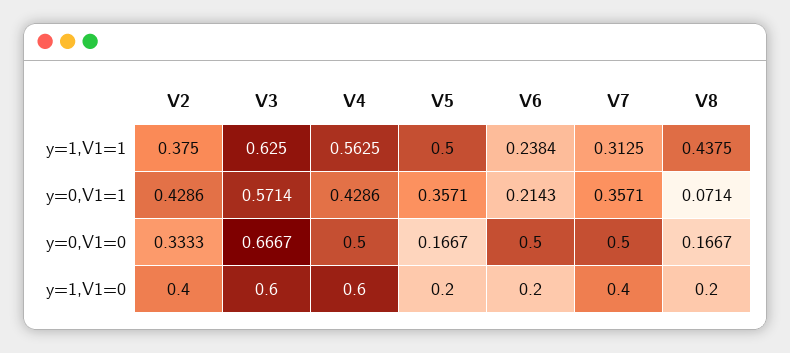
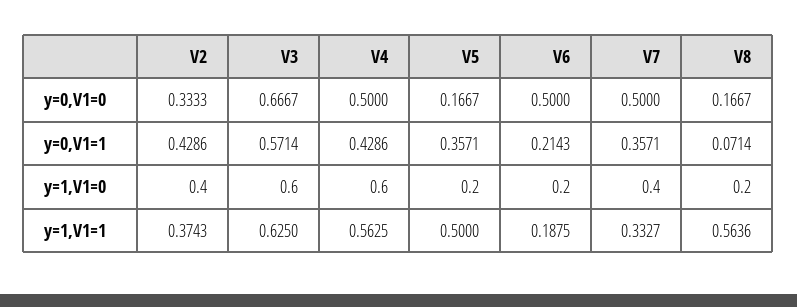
V2, y=1,V1=1: 0.375 -> 0.3743
V6, y=1,V1=1: 0.2384 -> 0.1875
V7, y=1,V1=1: 0.3125 -> 0.3327
V8, y=1,V1=1: 0.4375 -> 0.5636

